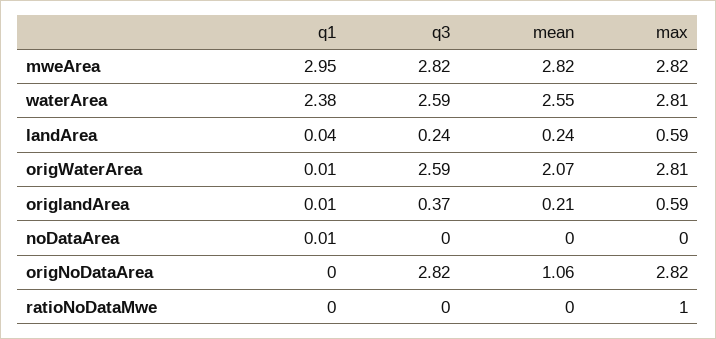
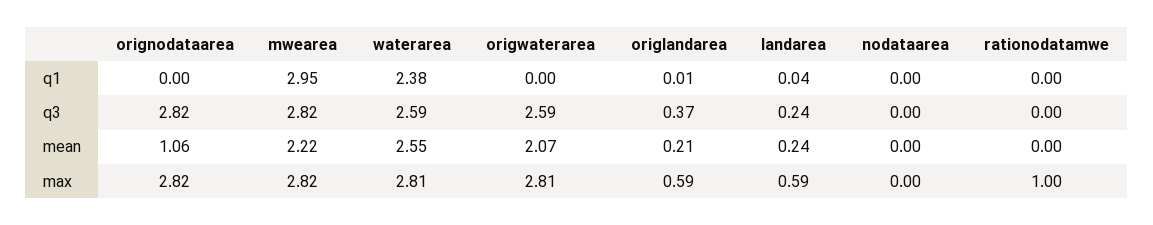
mean, mweArea: 2.82 -> 2.22
q1, origWaterArea: 0.01 -> 0
q1, noDataArea: 0.01 -> 0

